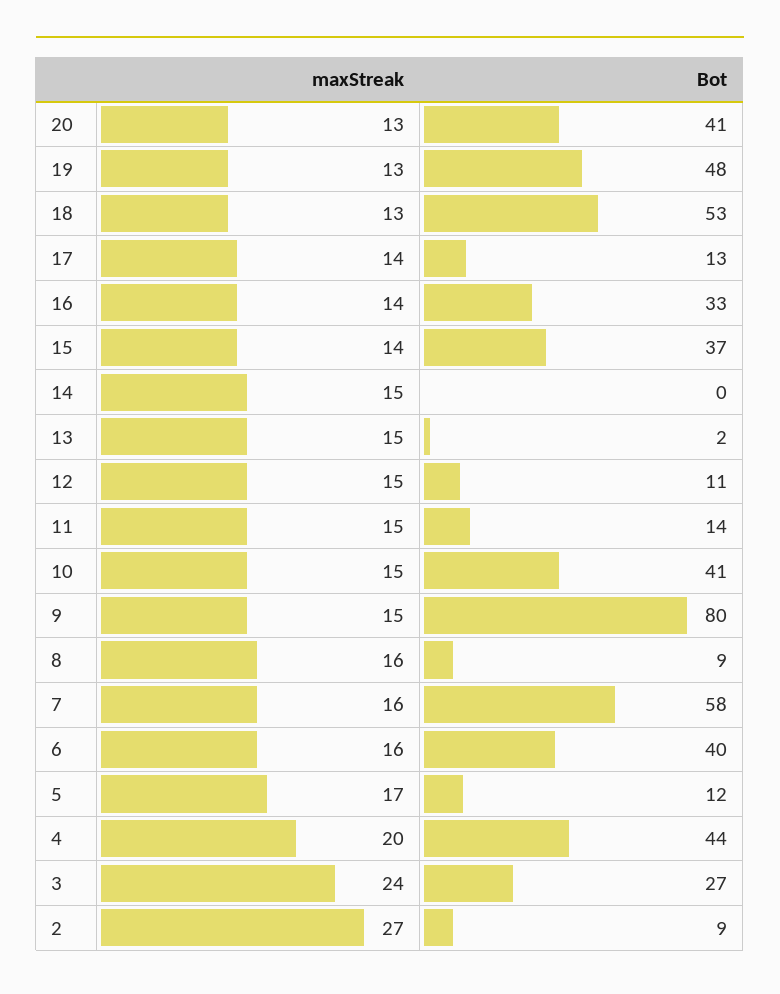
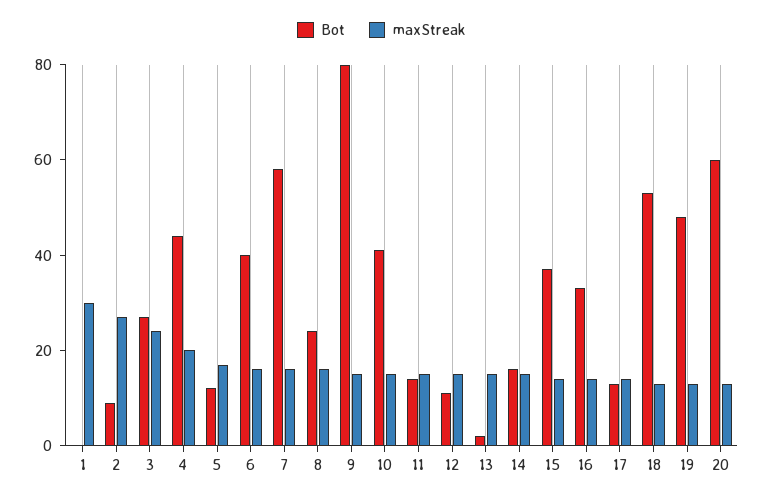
Bot, 20: 41 -> 60
Bot, 14: 0 -> 15
Bot, 8: 9 -> 25
Bot, 1: none -> 0
maxStreak, 1: none -> 30

